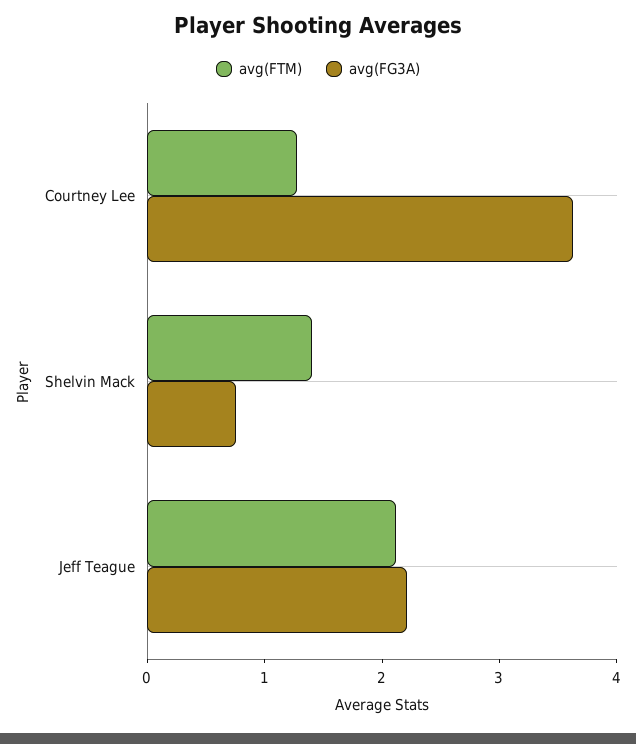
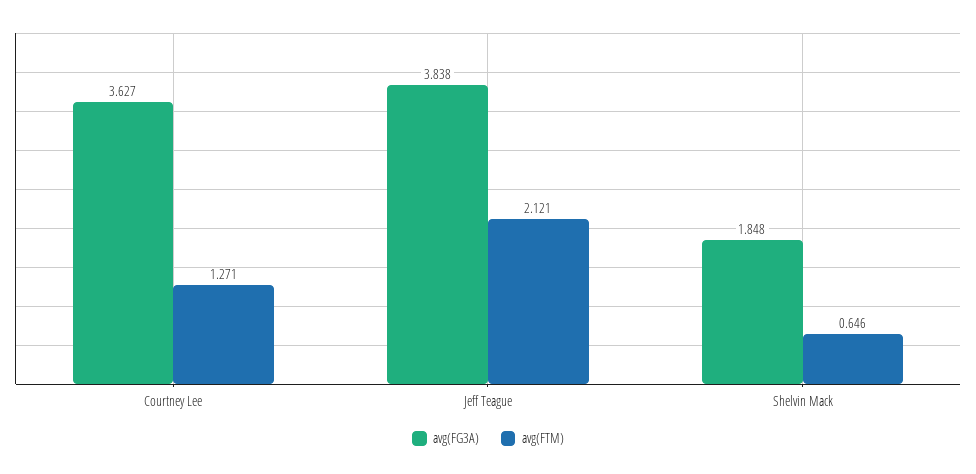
avg(FTM), Shelvin Mack: 1.4 -> 0.646
avg(FG3A), Shelvin Mack: 0.8 -> 1.848
avg(FG3A), Jeff Teague: 2.2 -> 3.838

